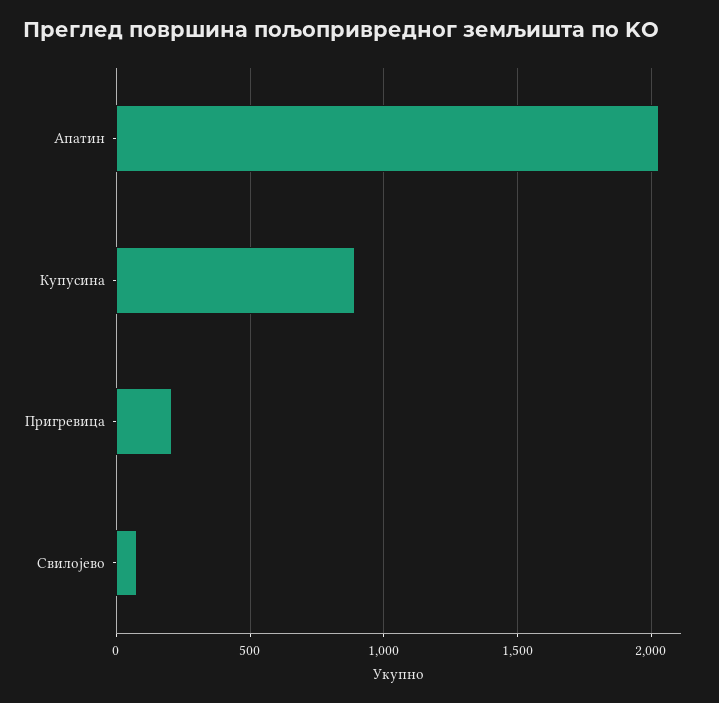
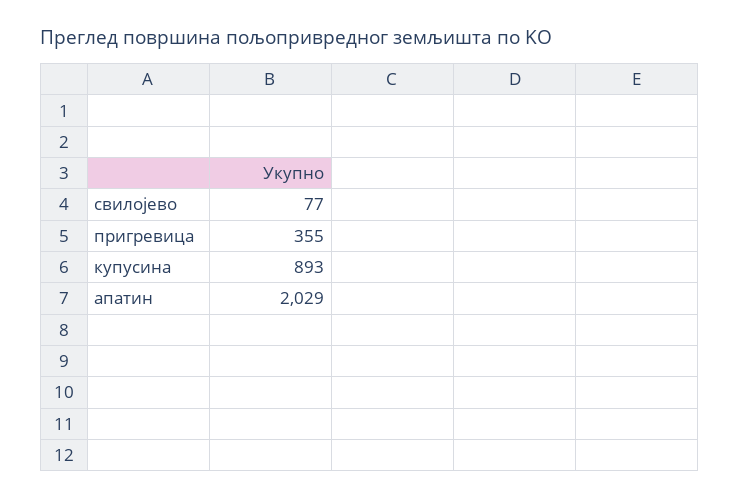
Пригревица: 200 -> 355

